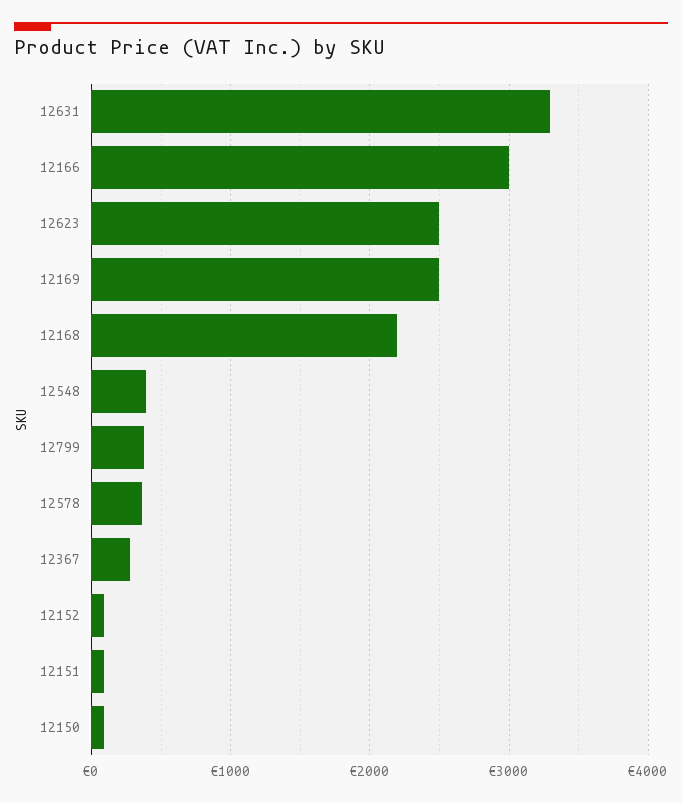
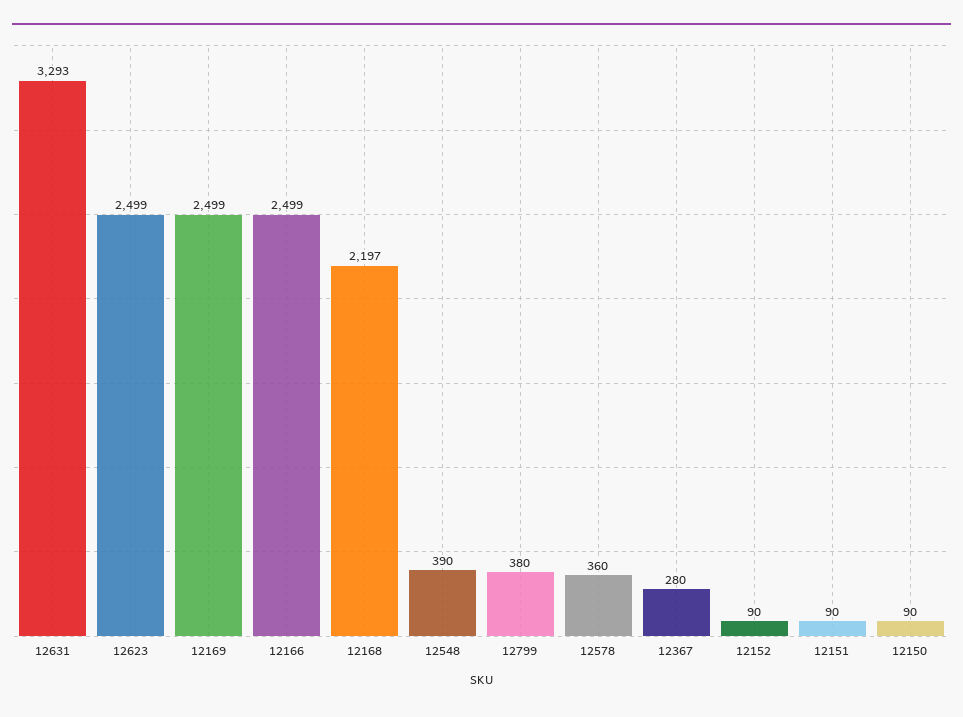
12166: 3000 -> 2499

